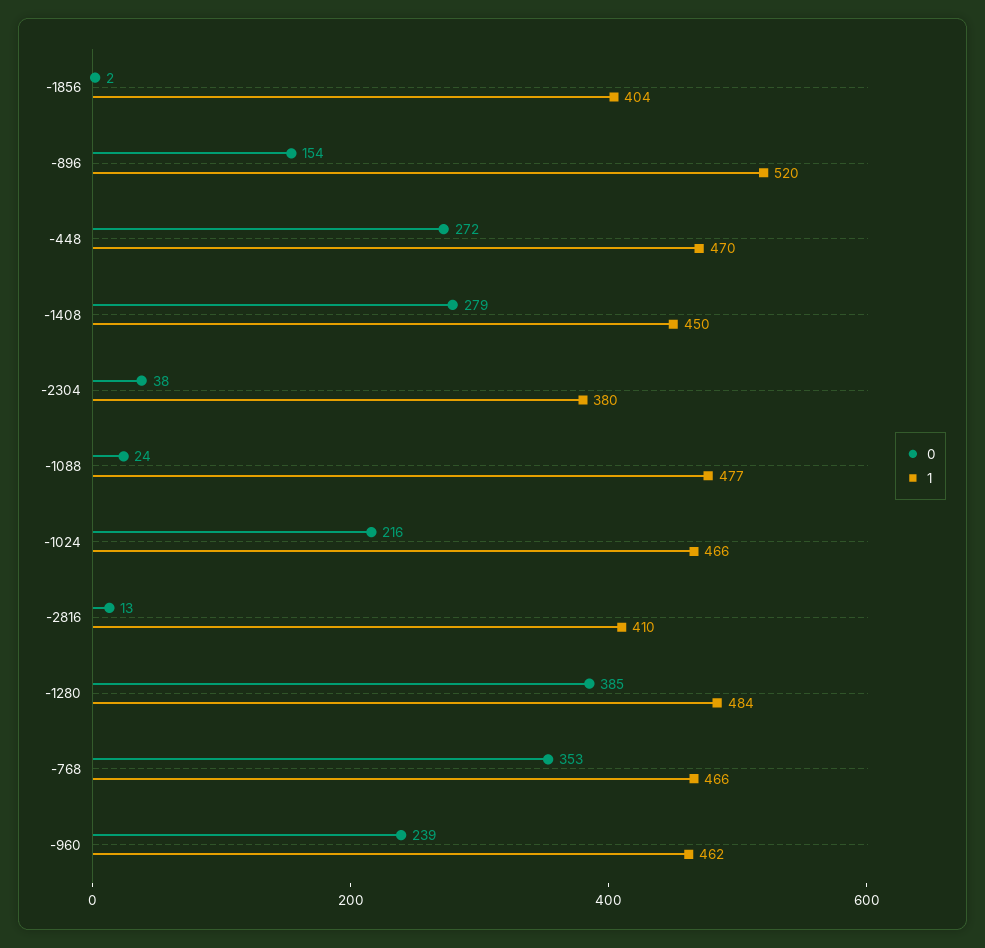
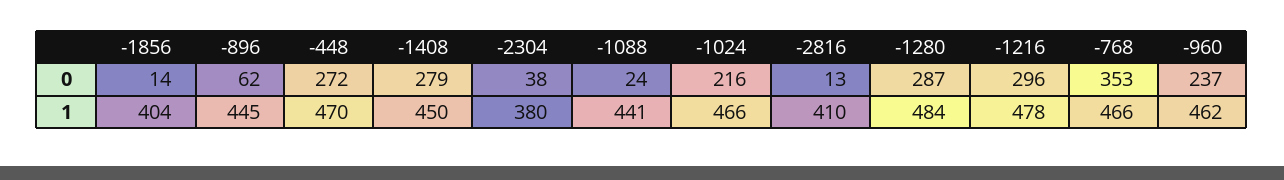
0, -1856: 2 -> 14
0, -896: 154 -> 62
1, -896: 520 -> 445
1, -1088: 477 -> 441
0, -1280: 385 -> 287
0, -960: 239 -> 237
0, -1216: none -> 296
1, -1216: none -> 478

